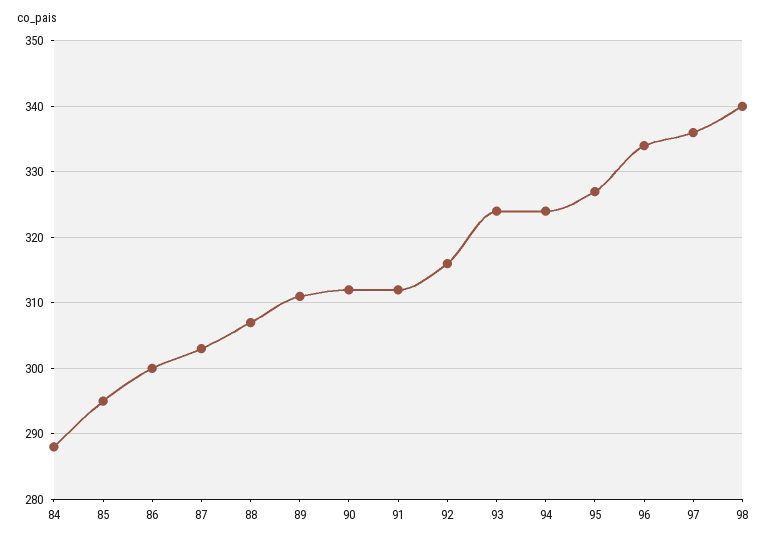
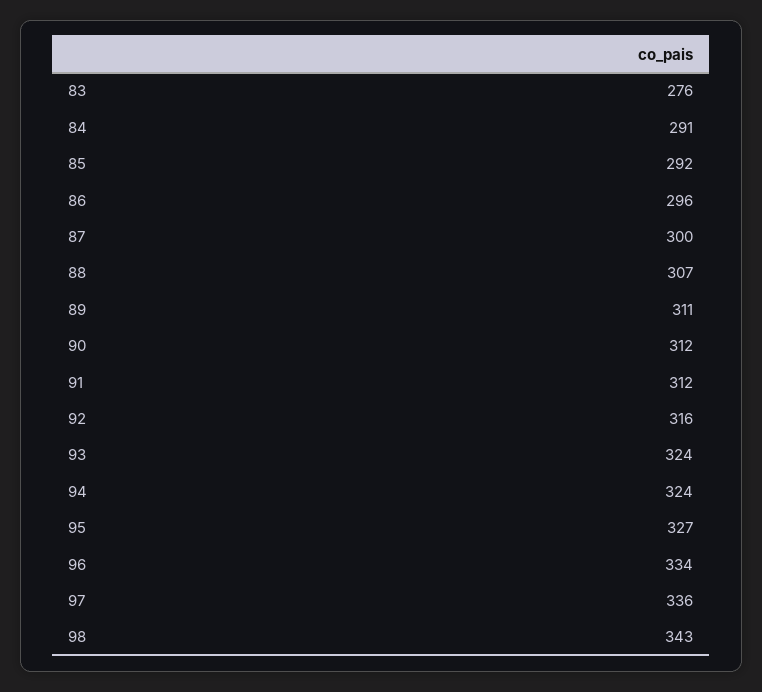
84: 288 -> 291
85: 295 -> 292
86: 300 -> 296
87: 303 -> 300
98: 340 -> 343
83: none -> 276

